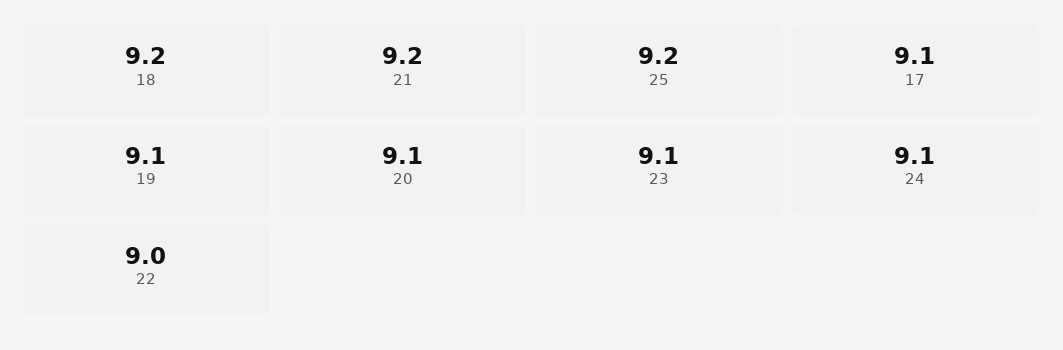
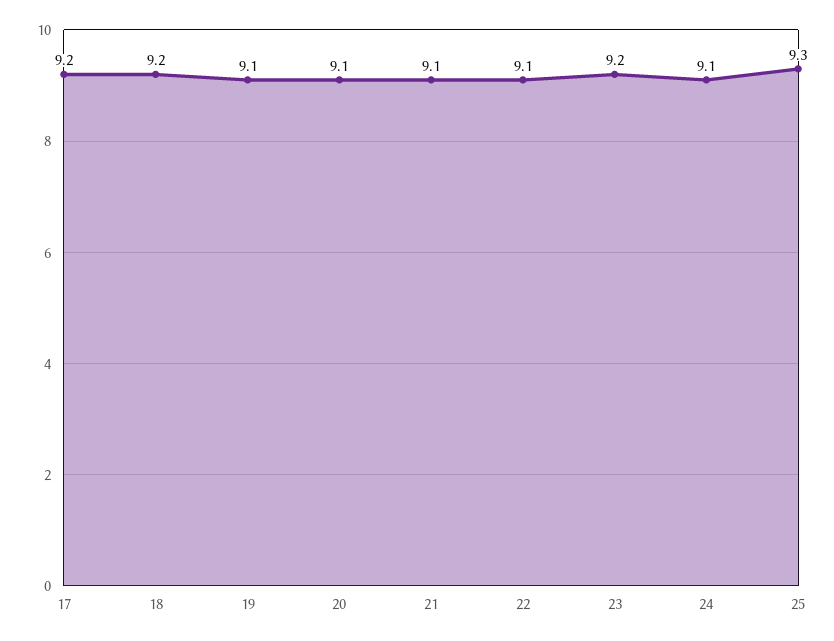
21: 9.2 -> 9.1
25: 9.2 -> 9.3
17: 9.1 -> 9.2
23: 9.1 -> 9.2
22: 9 -> 9.1

